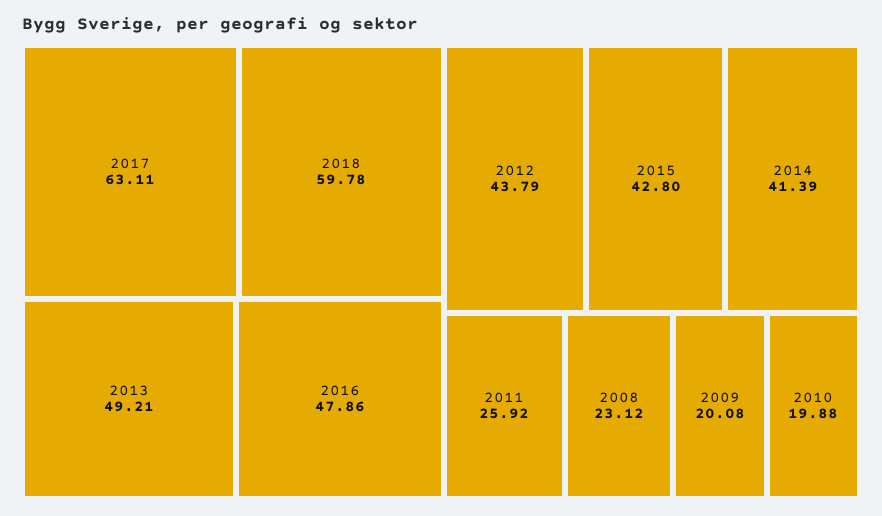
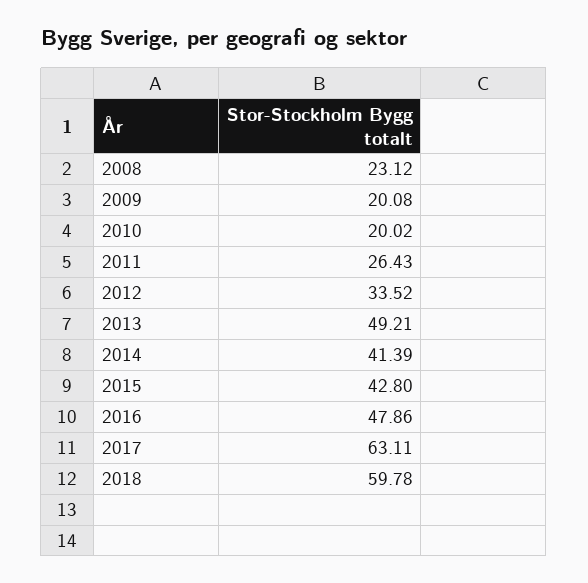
2012: 43.79 -> 33.52
2011: 25.92 -> 26.43
2010: 19.88 -> 20.02

